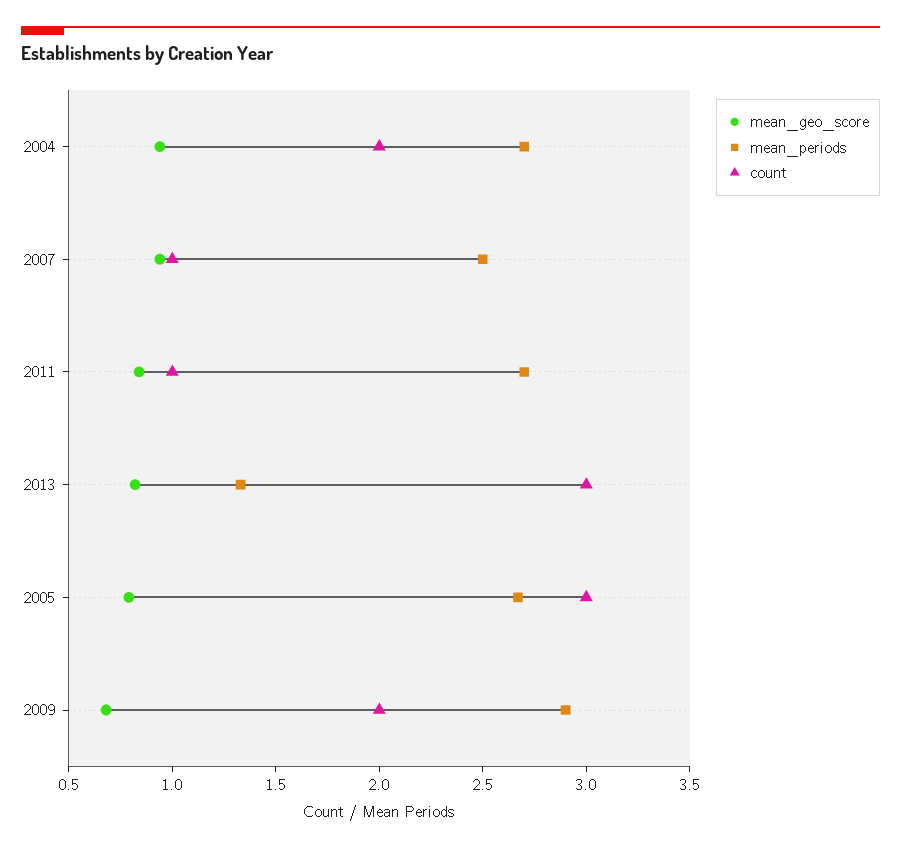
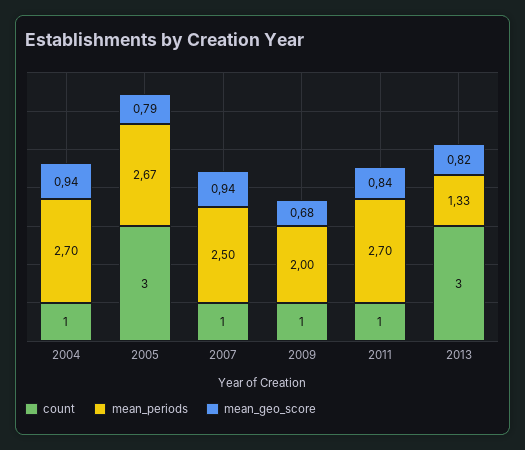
count, 2004: 2 -> 1
mean_periods, 2009: 2.9 -> 2
count, 2009: 2 -> 1

